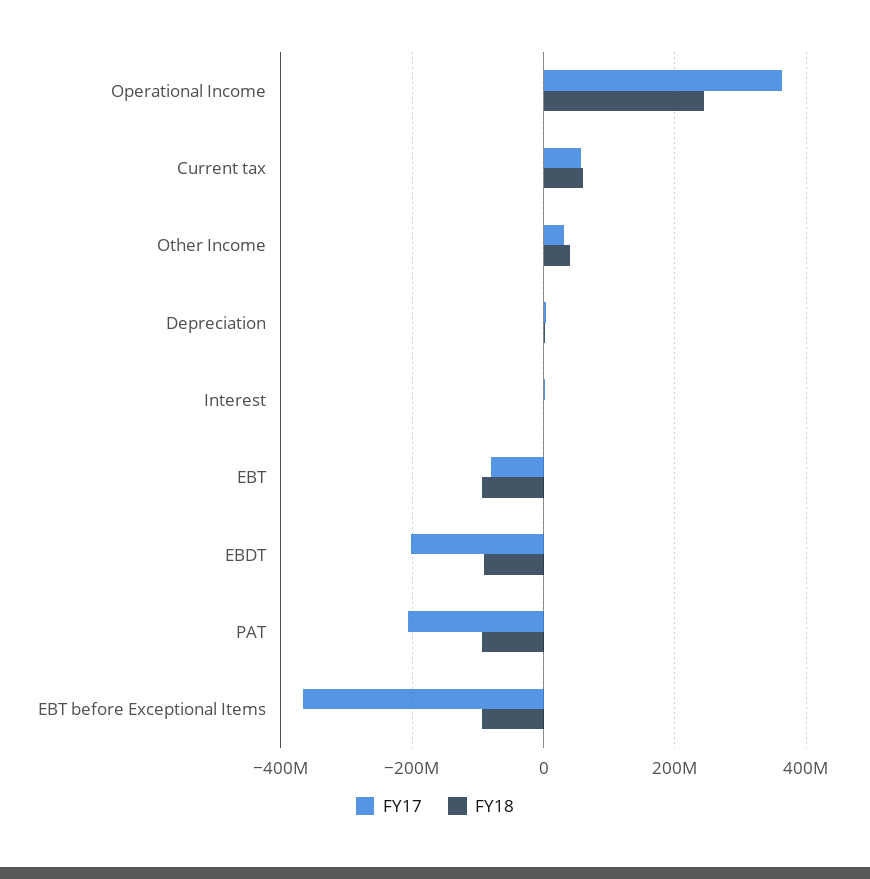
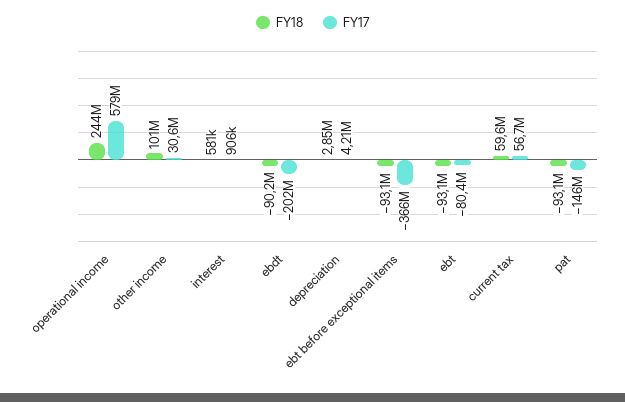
FY17, Operational Income: 360000000 -> 579000000
FY18, Other Income: 40000000 -> 101000000
FY17, PAT: -200000000 -> -146000000

